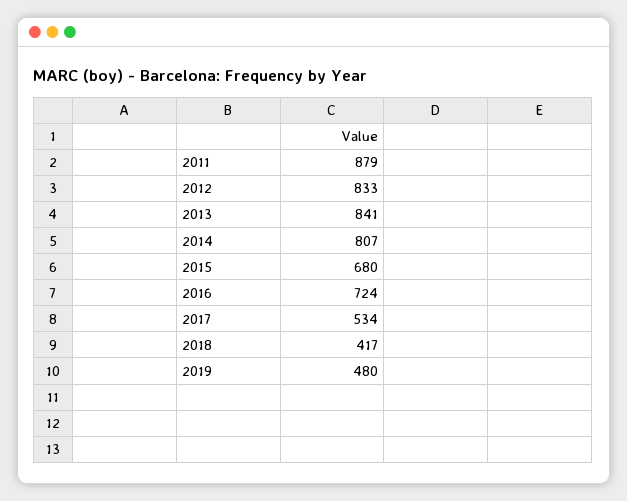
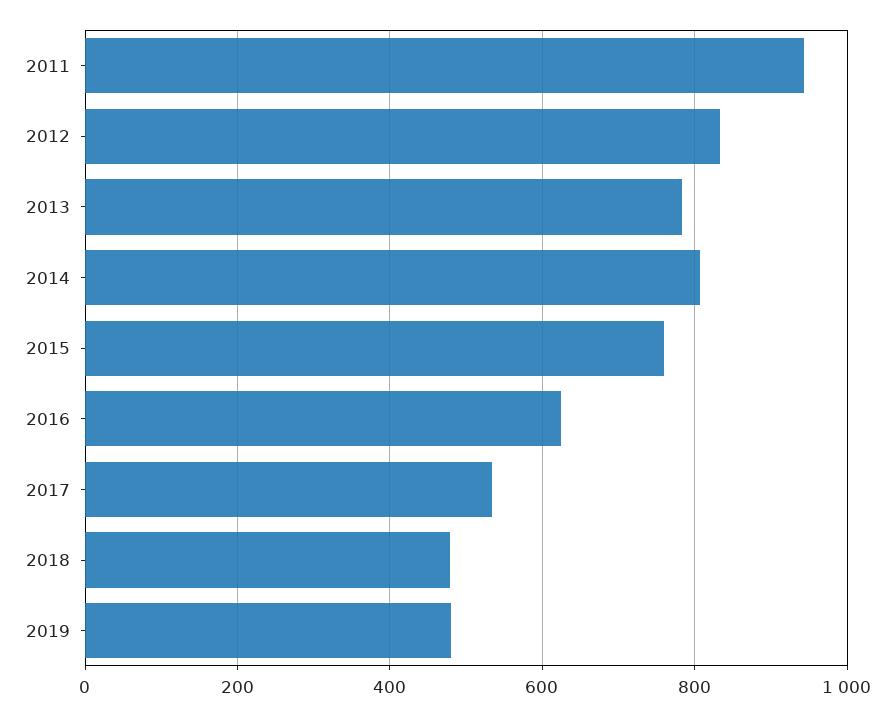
2011: 879 -> 940
2013: 841 -> 780
2015: 680 -> 760
2016: 724 -> 620
2018: 417 -> 480

